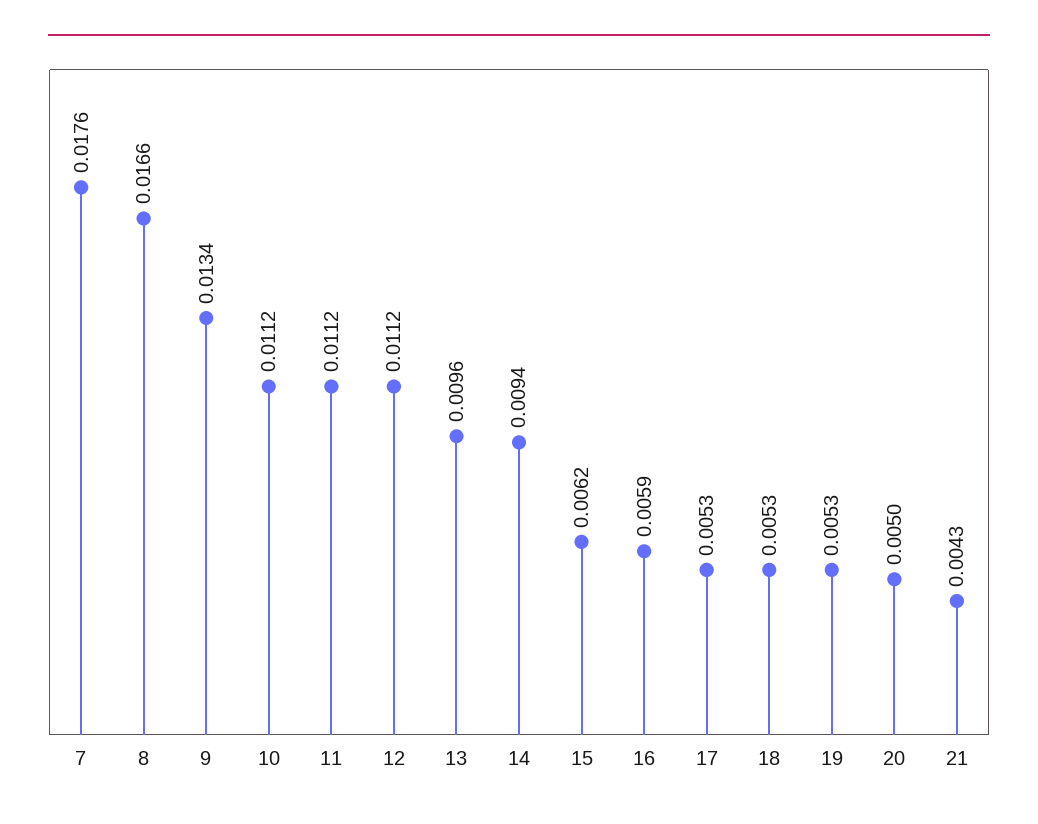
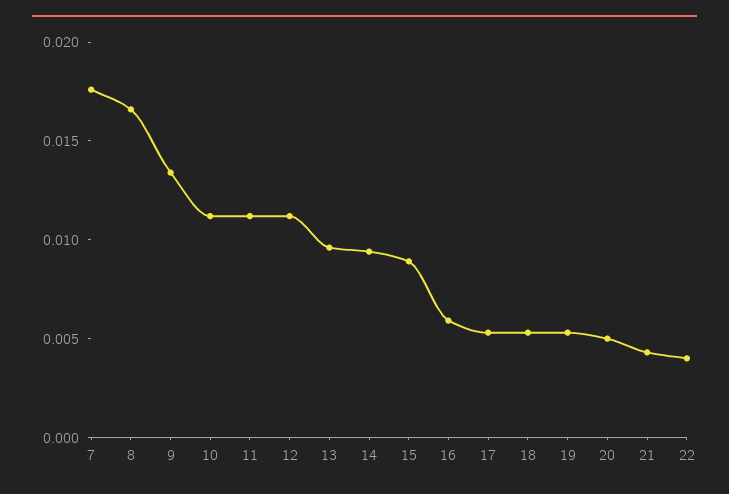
15: 0.0062 -> 0.009
22: none -> 0.004

